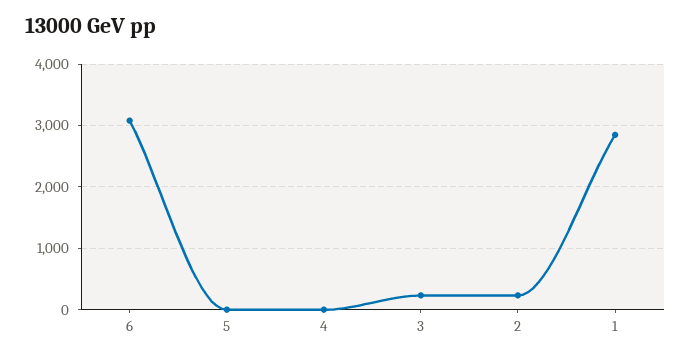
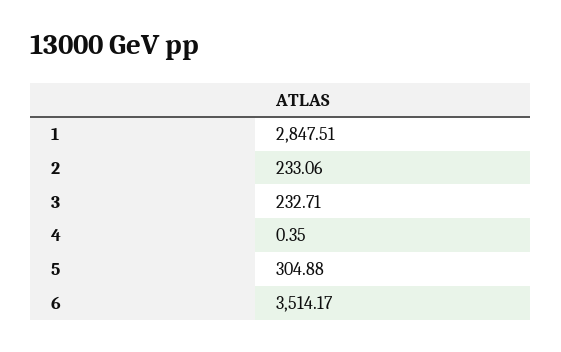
6: 3100 -> 3514.17
5: 0 -> 304.88

